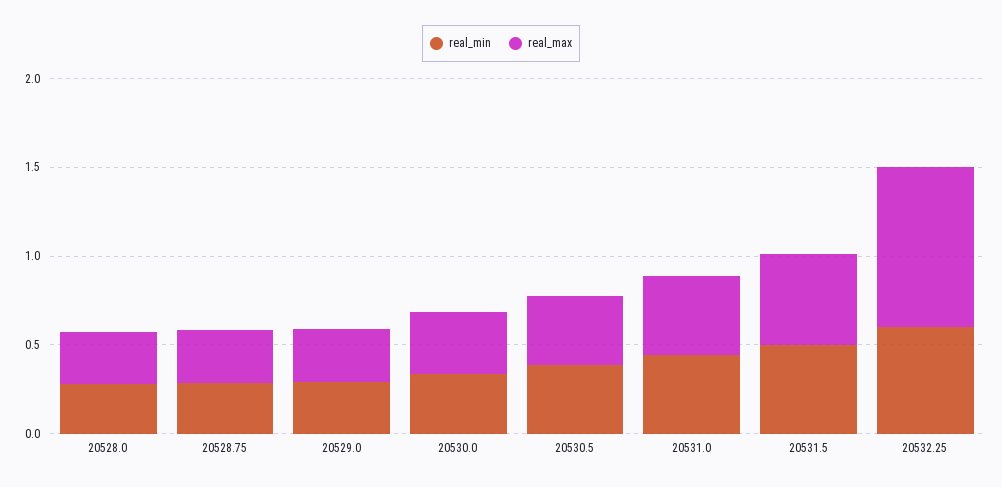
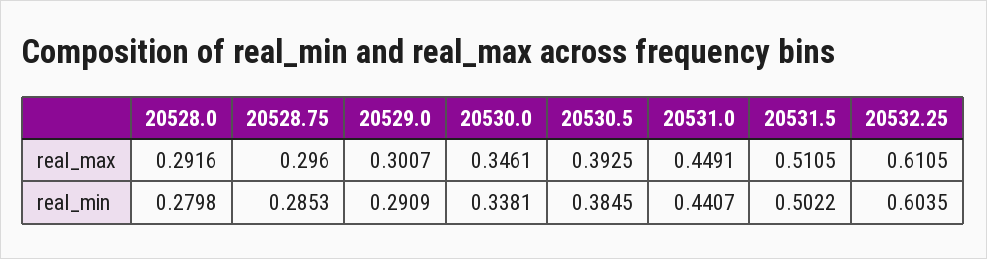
real_max, 20532.25: 0.9 -> 0.6105

